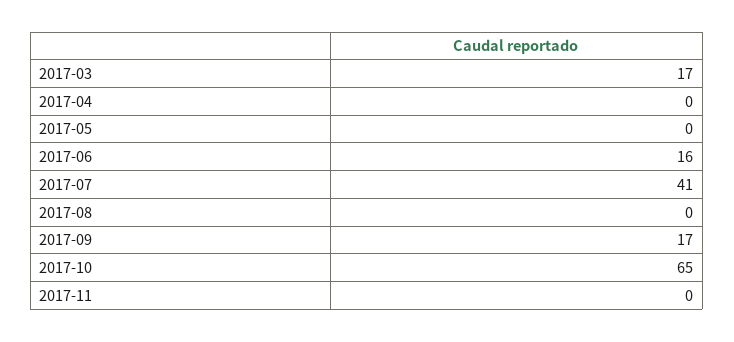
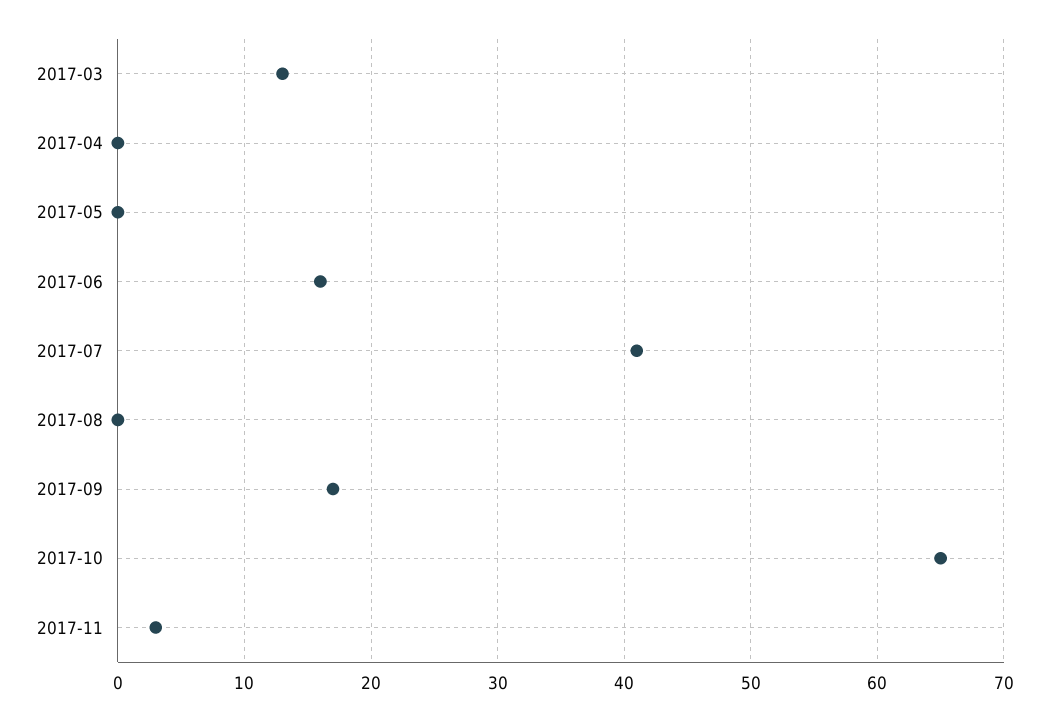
2017-03: 17 -> 13
2017-11: 0 -> 3

